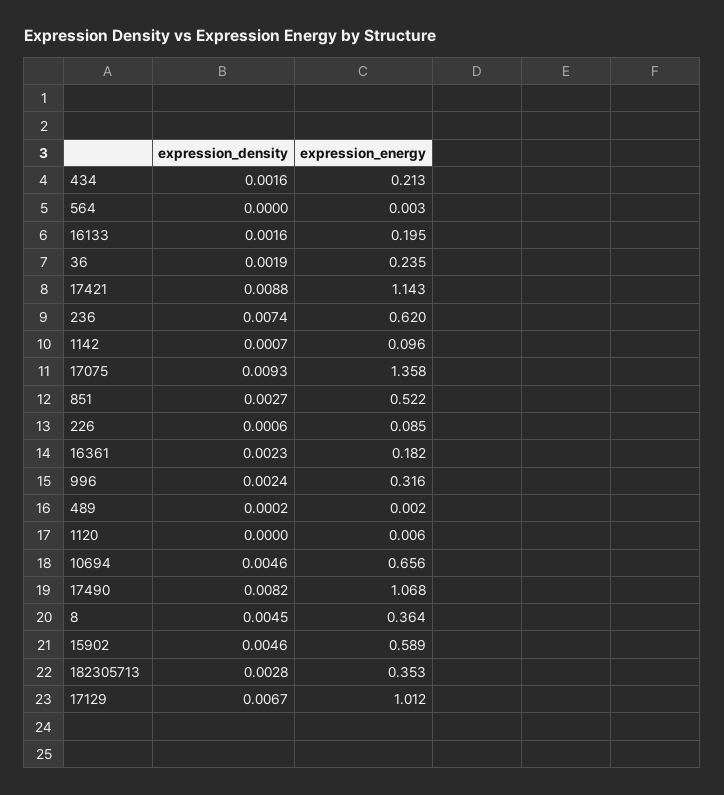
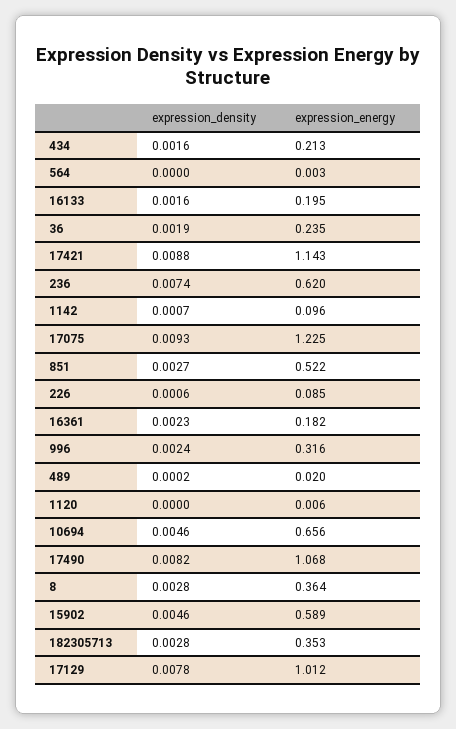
expression_energy, 17075: 1.358 -> 1.225
expression_energy, 489: 0.002 -> 0.02
expression_density, 8: 0.0045 -> 0.0028
expression_density, 17129: 0.0067 -> 0.0078

